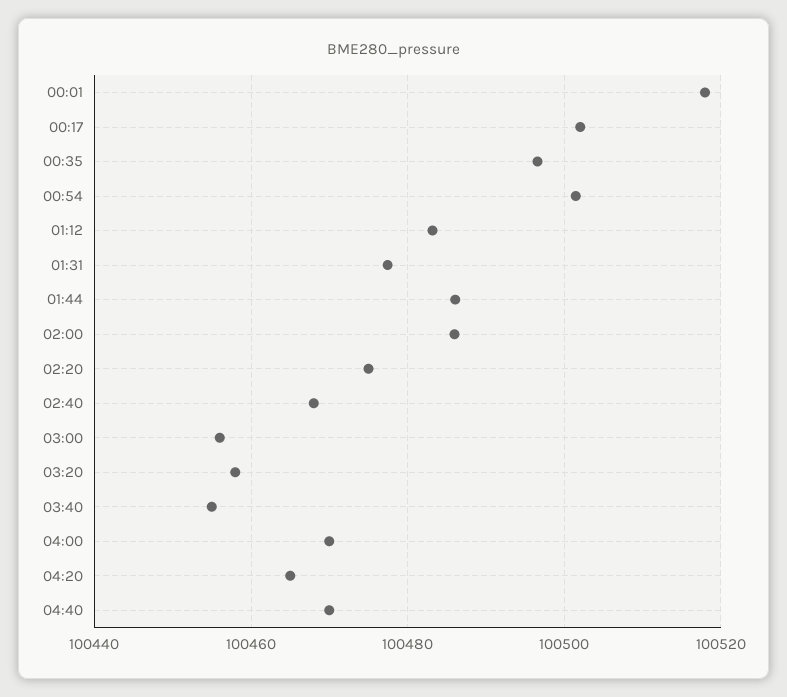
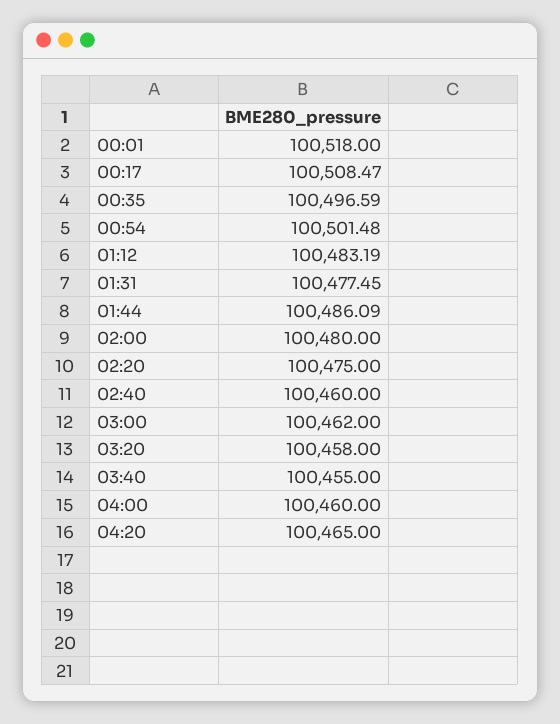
00:17: 100502 -> 100508.47
02:00: 100486 -> 100480
02:40: 100468 -> 100460
03:00: 100456 -> 100462
04:00: 100470 -> 100460
04:40: 100470 -> none

